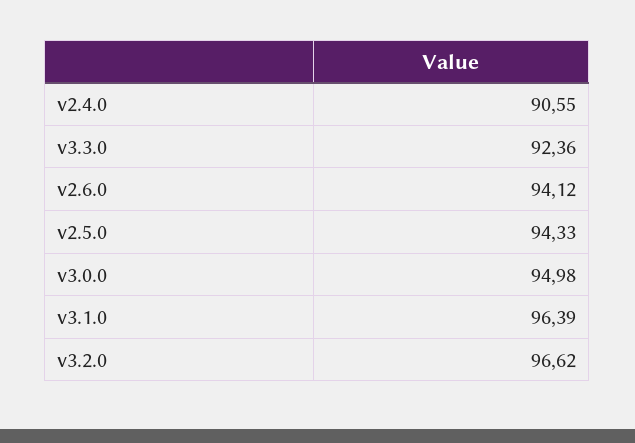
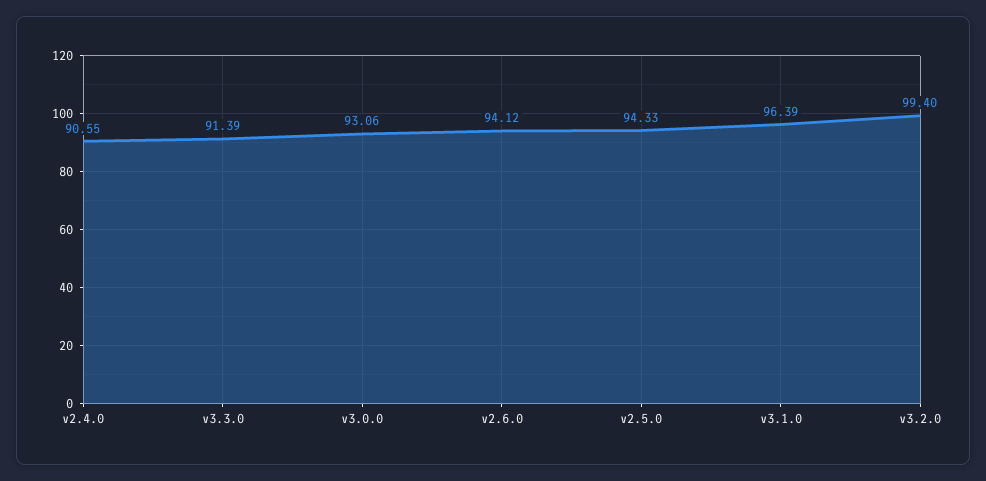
v3.3.0: 92.36 -> 91.39
v3.0.0: 94.98 -> 93.06
v3.2.0: 96.62 -> 99.4

